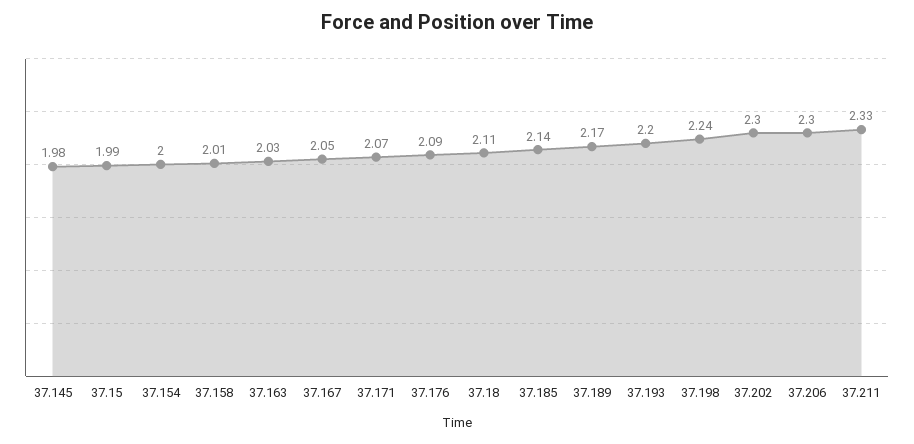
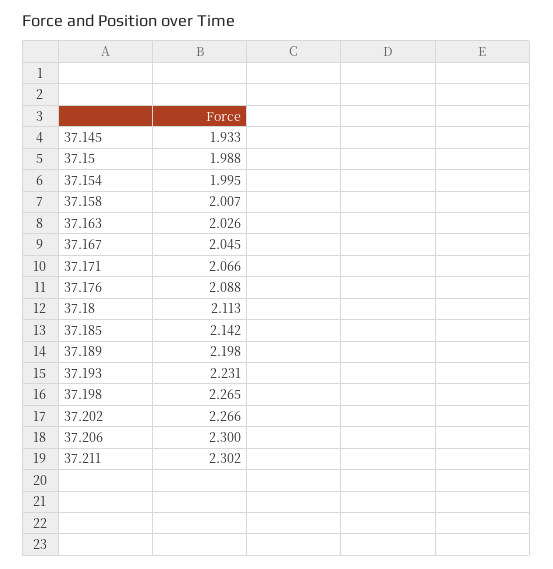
37.145: 1.98 -> 1.933
37.189: 2.17 -> 2.198
37.193: 2.2 -> 2.231
37.198: 2.24 -> 2.265
37.202: 2.3 -> 2.266
37.211: 2.33 -> 2.302

